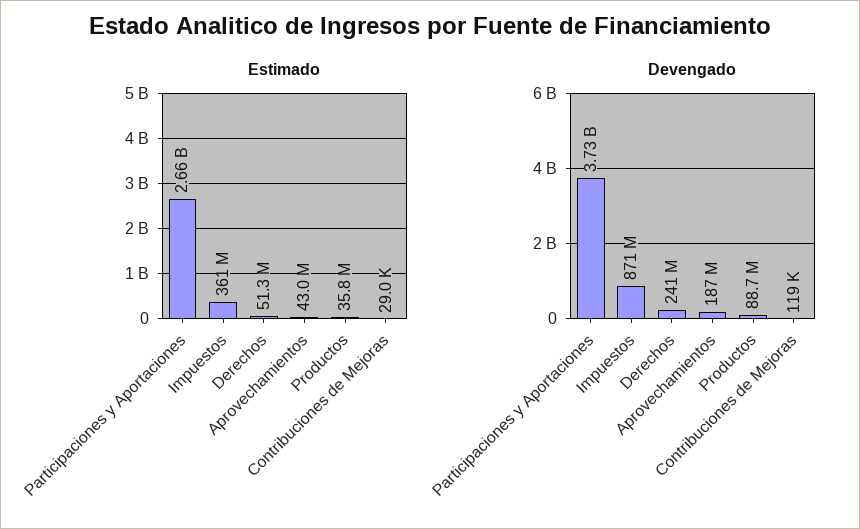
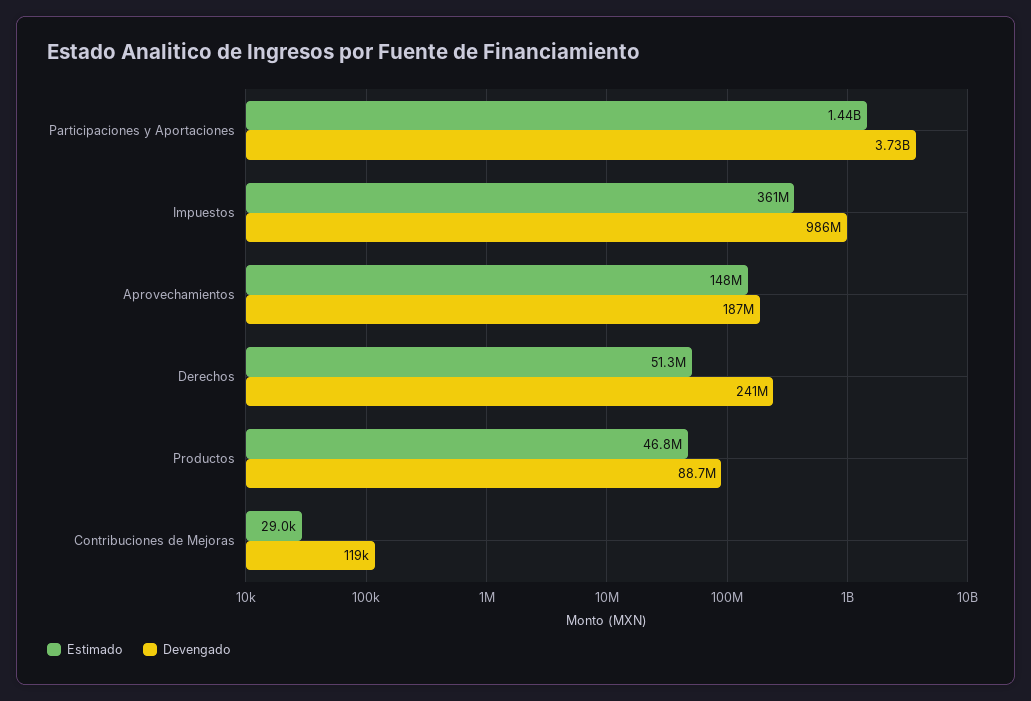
Estimado, Participaciones y Aportaciones: 2660000000 -> 1440000000
Estimado, Aprovechamientos: 43000000 -> 148000000
Estimado, Productos: 35800000 -> 46800000
Devengado, Impuestos: 871000000 -> 986000000

